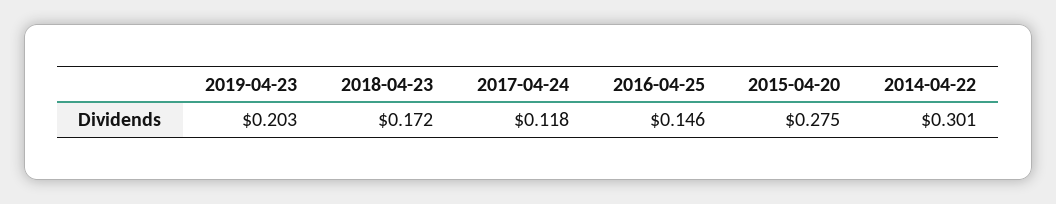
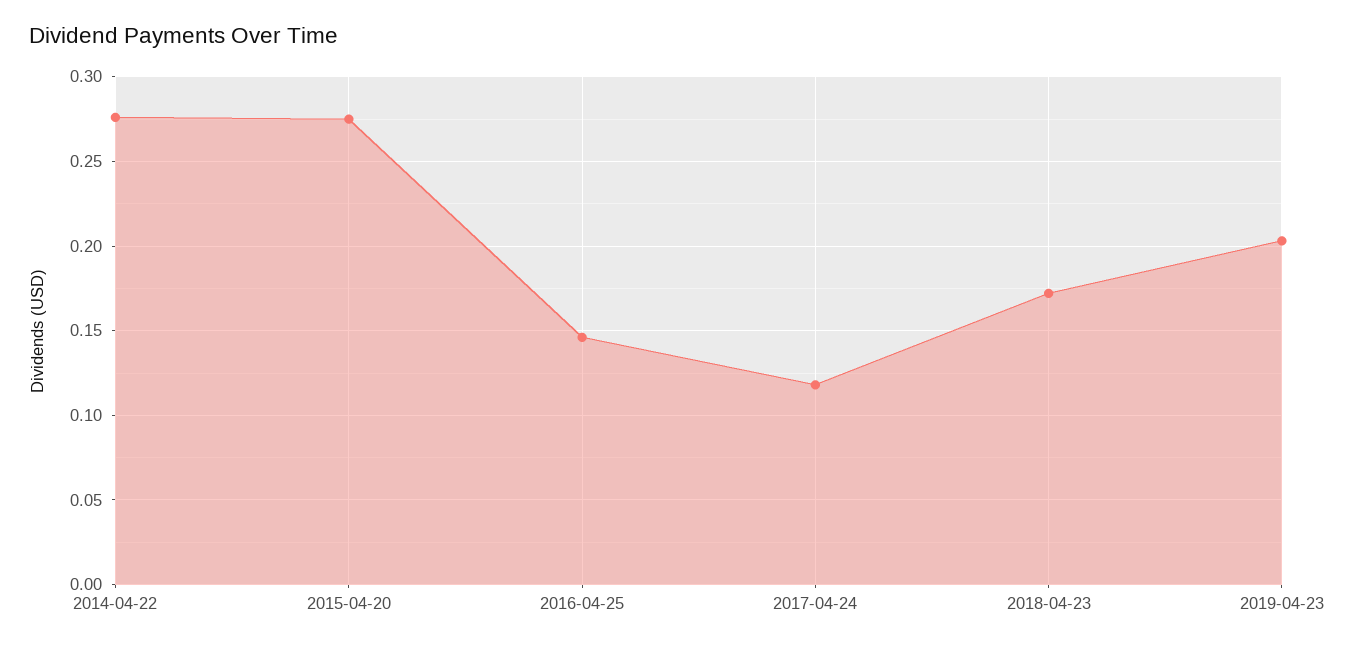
2014-04-22: 0.301 -> 0.275

